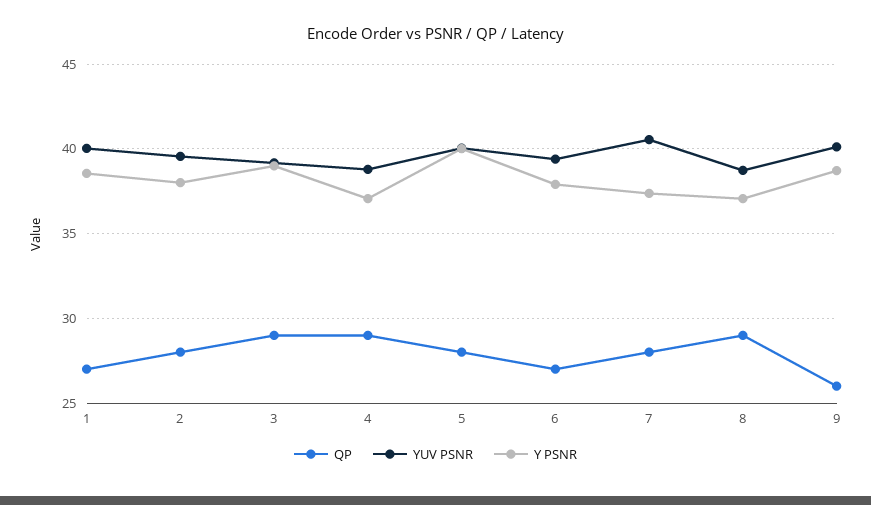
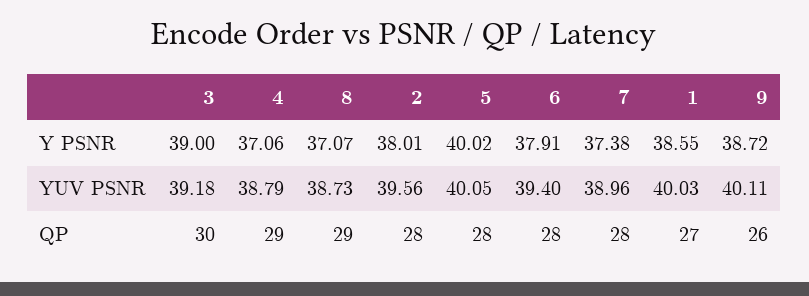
QP, 3: 29 -> 30
QP, 6: 27 -> 28
YUV PSNR, 7: 40.5 -> 38.96

